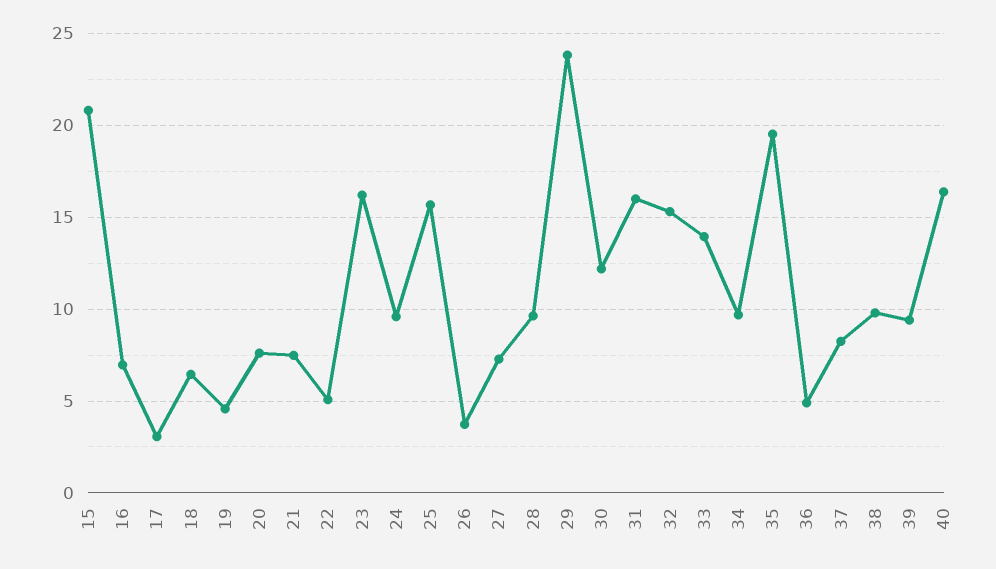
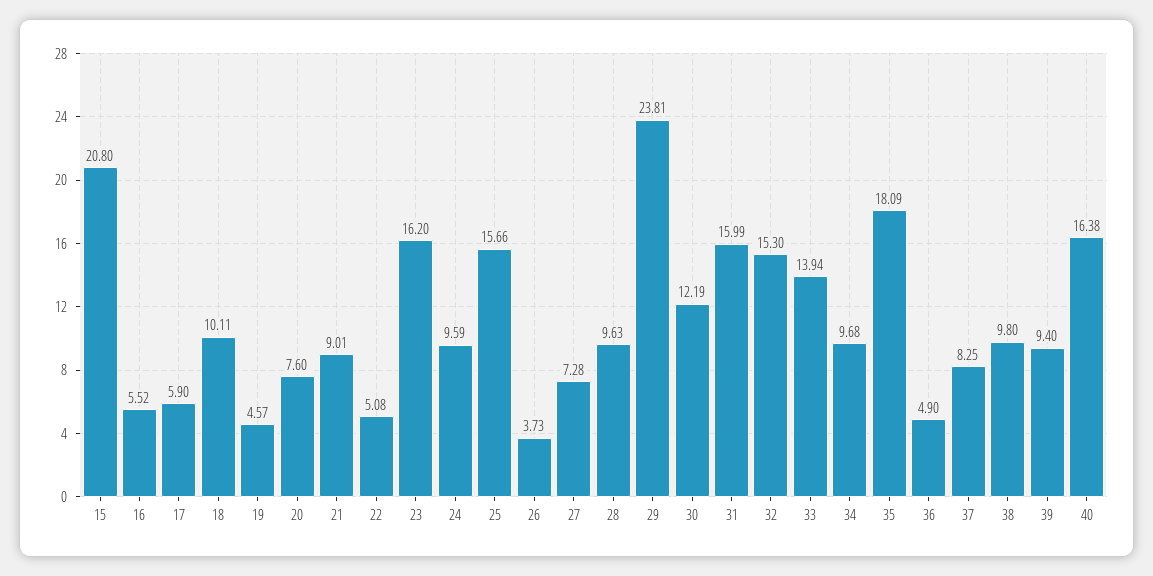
16: 7 -> 5.52
17: 3 -> 5.9
18: 6.5 -> 10.11
21: 7.5 -> 9.01
35: 19.5 -> 18.09

